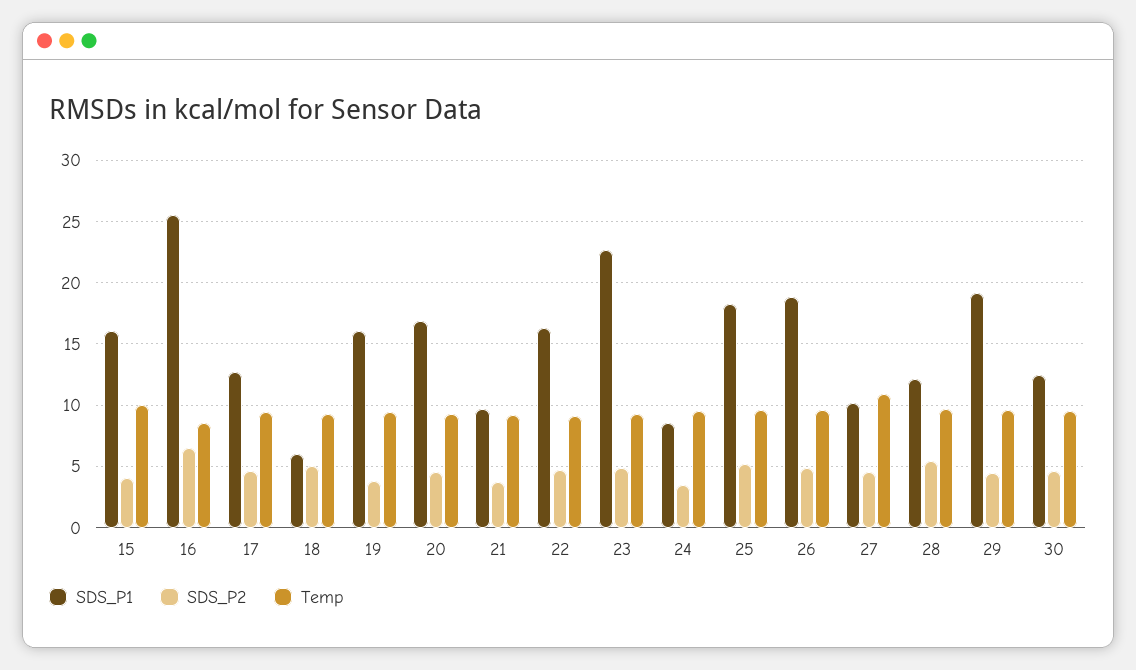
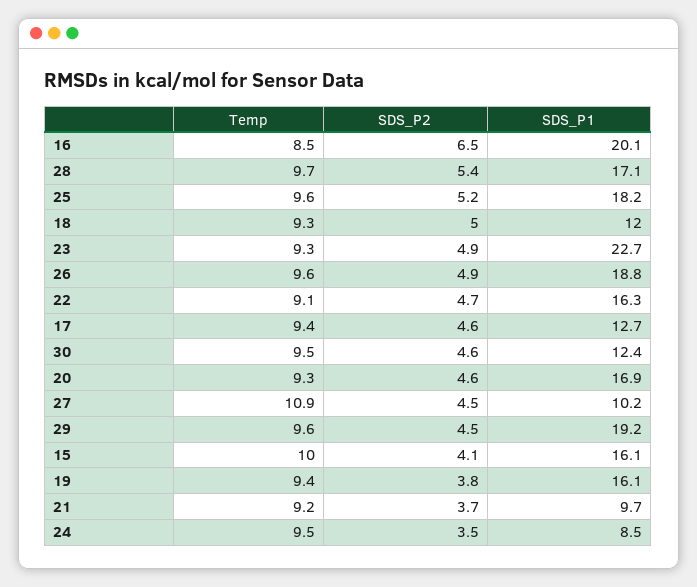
SDS_P1, 16: 25.5 -> 20.1
SDS_P1, 18: 6 -> 12
SDS_P1, 28: 12 -> 17.1

